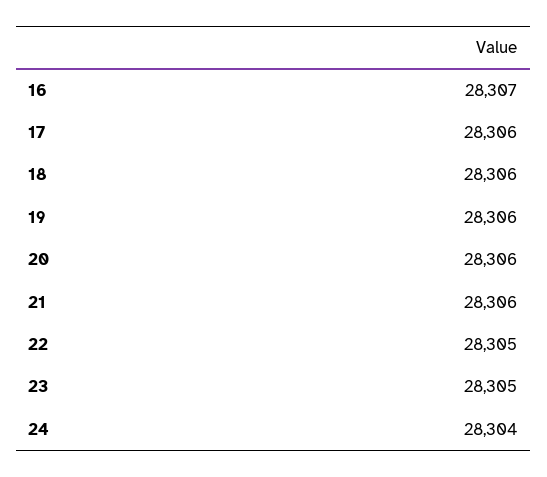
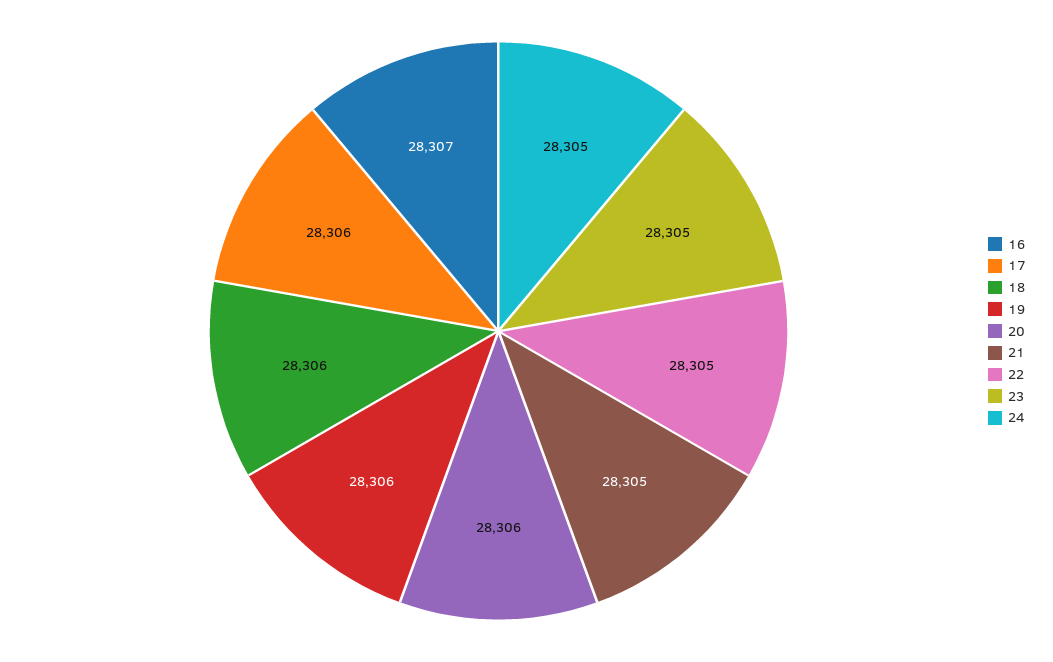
21: 28306 -> 28305
24: 28304 -> 28305

